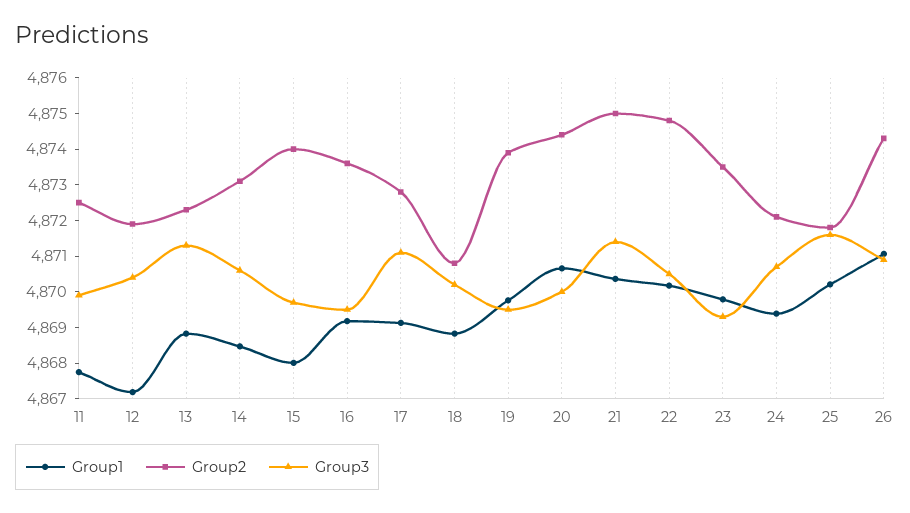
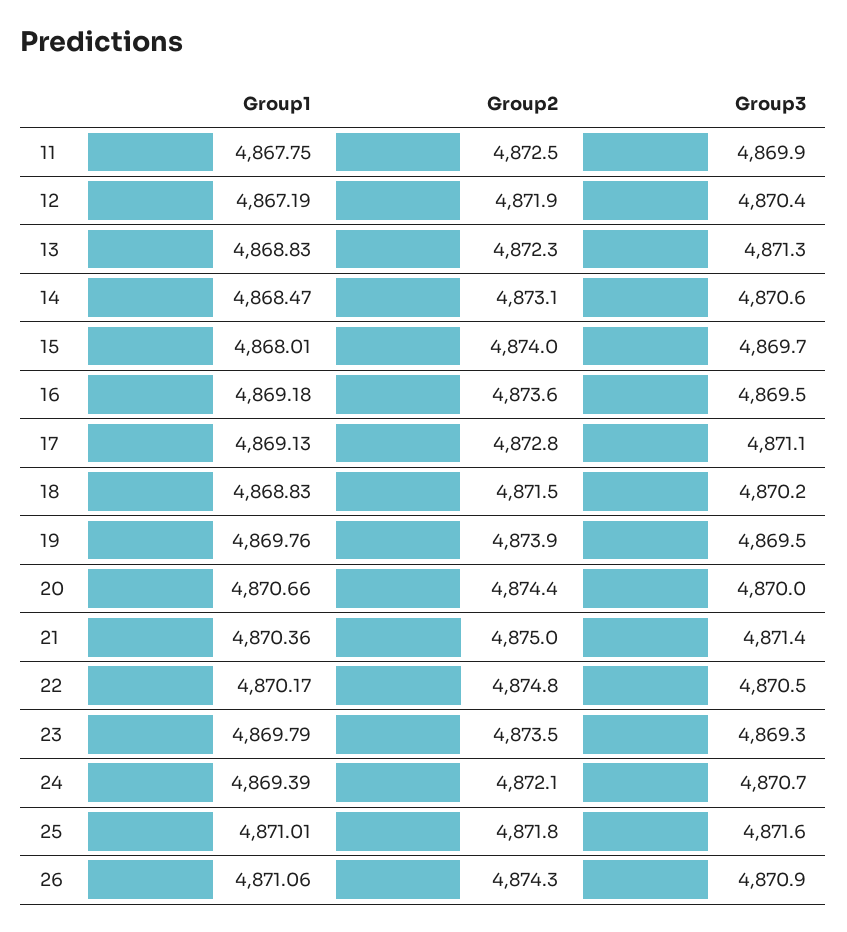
Group2, 18: 4870.75 -> 4871.5
Group1, 25: 4870.25 -> 4871.01

